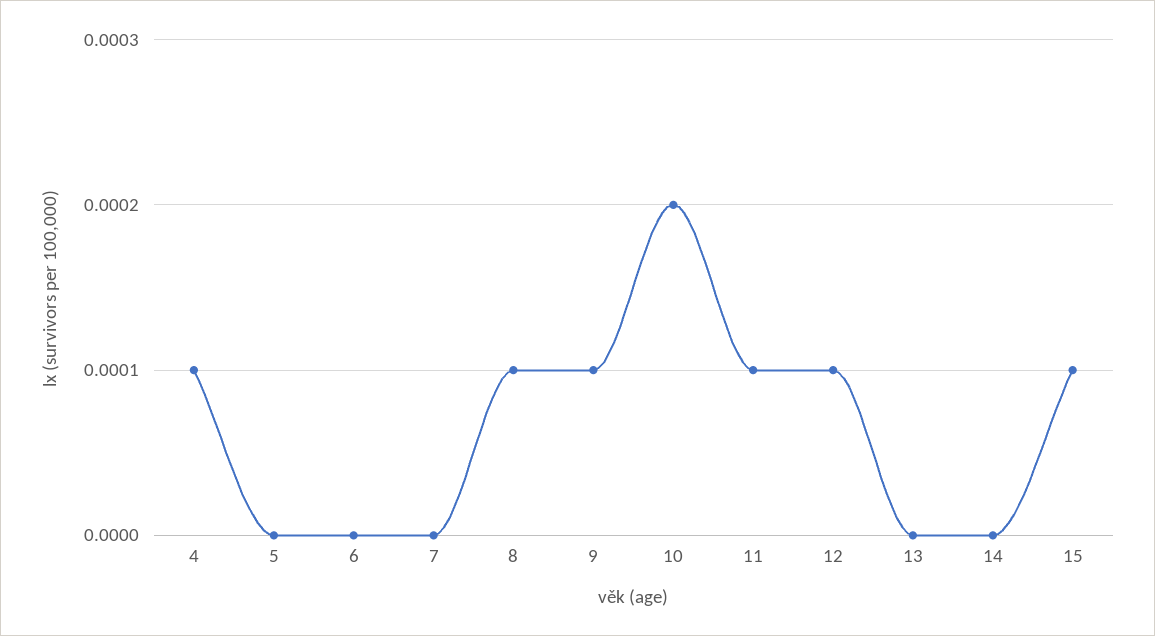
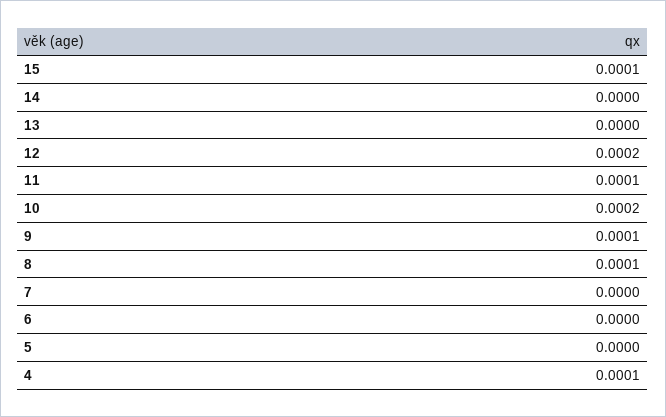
12: 0.0001 -> 0.0002

